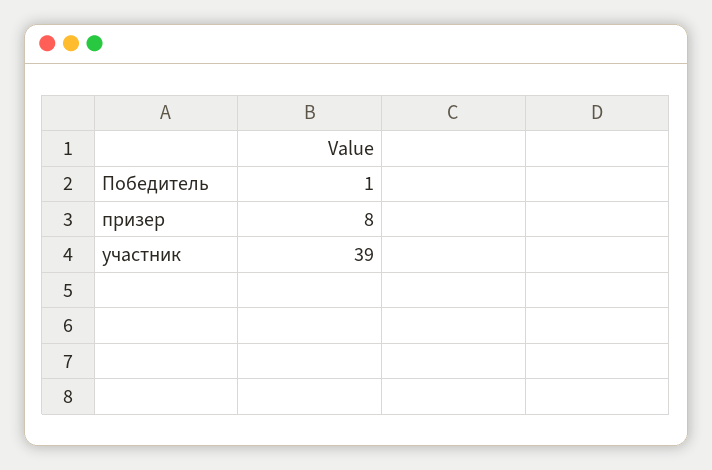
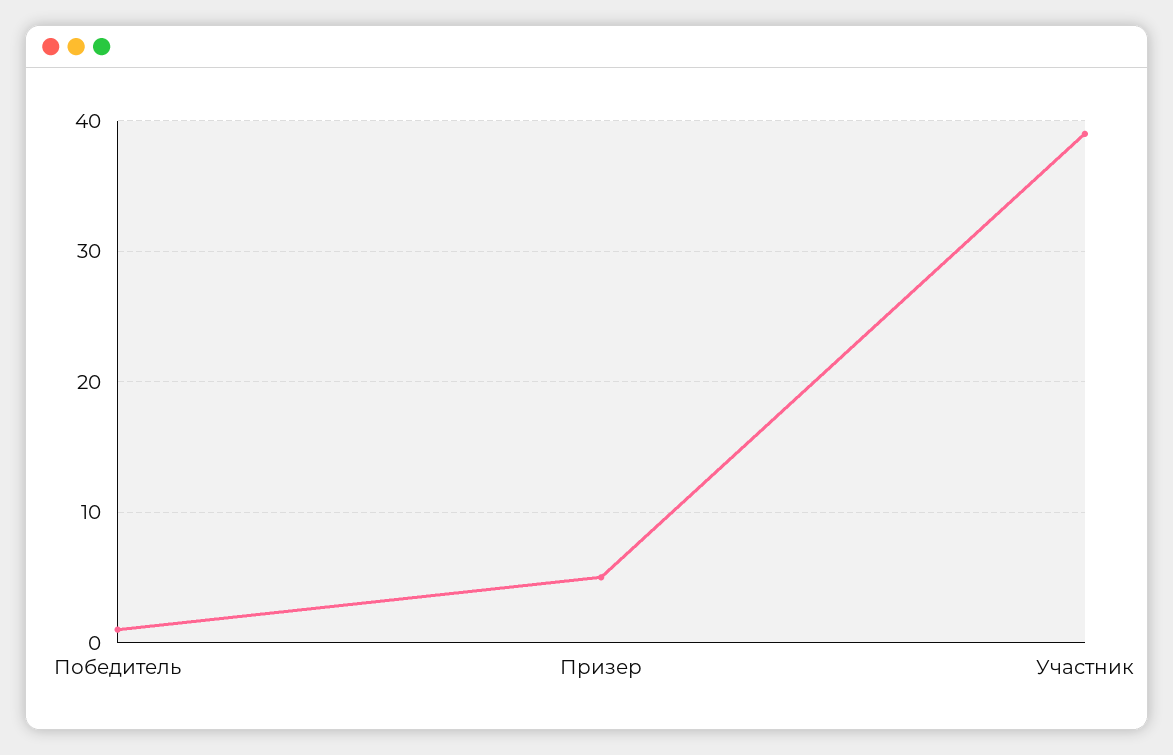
призер: 8 -> 5

